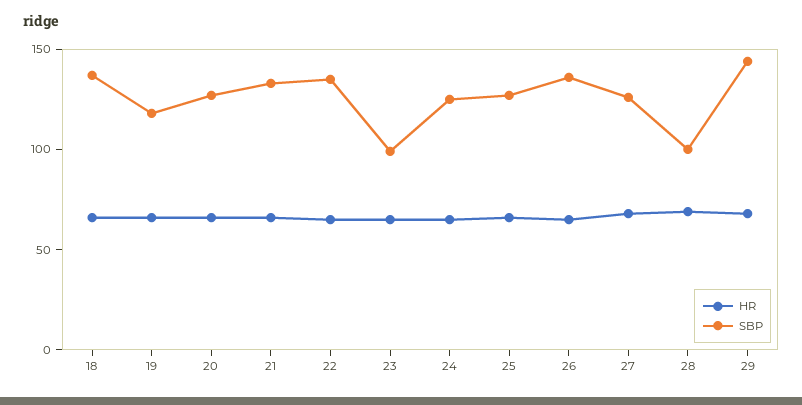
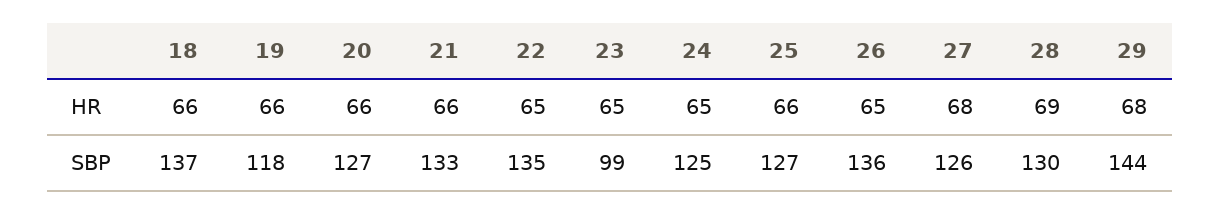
SBP, 28: 100 -> 130

